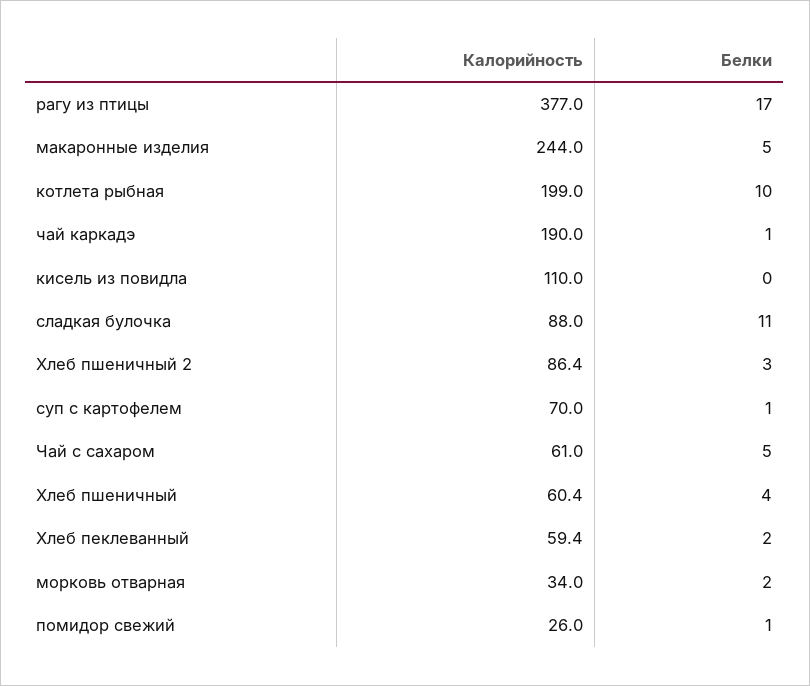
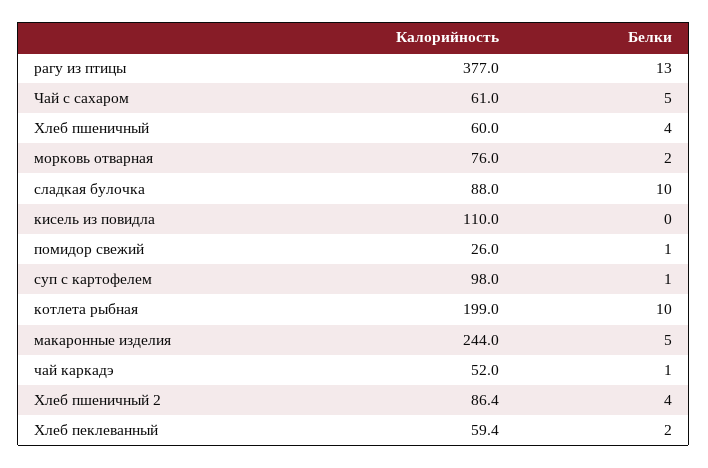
Белки, рагу из птицы: 17 -> 13
Калорийность, чай каркадэ: 190 -> 52
Белки, сладкая булочка: 11 -> 10
Белки, Хлеб пшеничный 2: 3 -> 4
Калорийность, суп с картофелем: 70 -> 98
Калорийность, Хлеб пшеничный: 60.4 -> 60
Калорийность, морковь отварная: 34 -> 76

